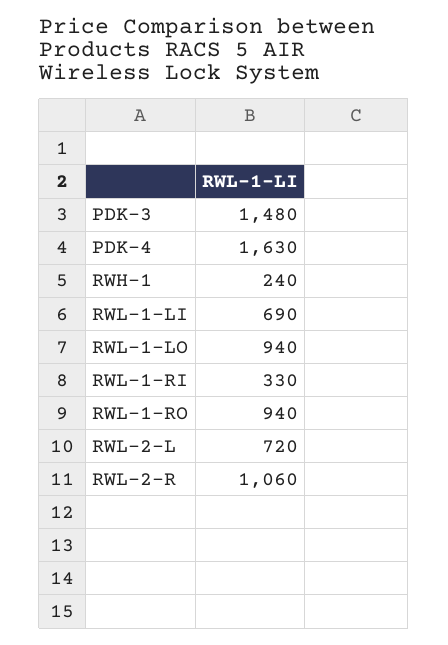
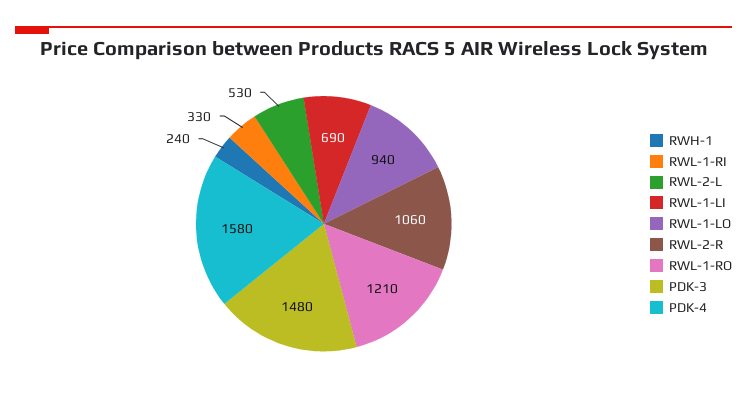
PDK-4: 1630 -> 1580
RWL-1-RO: 940 -> 1210
RWL-2-L: 720 -> 530

